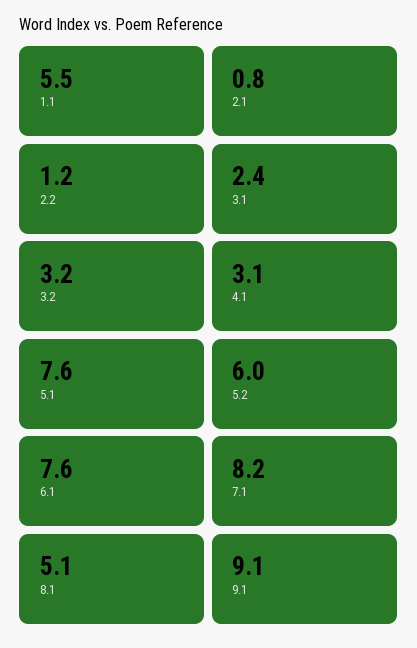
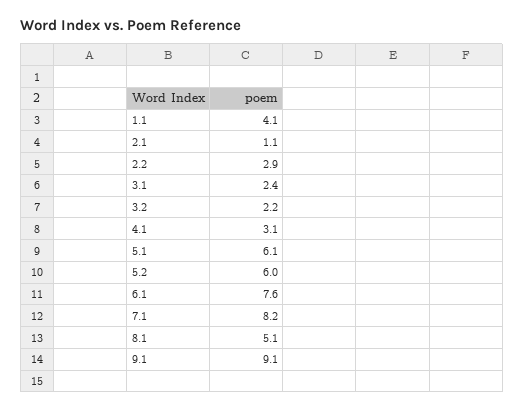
1.1: 5.5 -> 4.1
2.1: 0.8 -> 1.1
2.2: 1.2 -> 2.9
3.2: 3.2 -> 2.2
5.1: 7.6 -> 6.1

